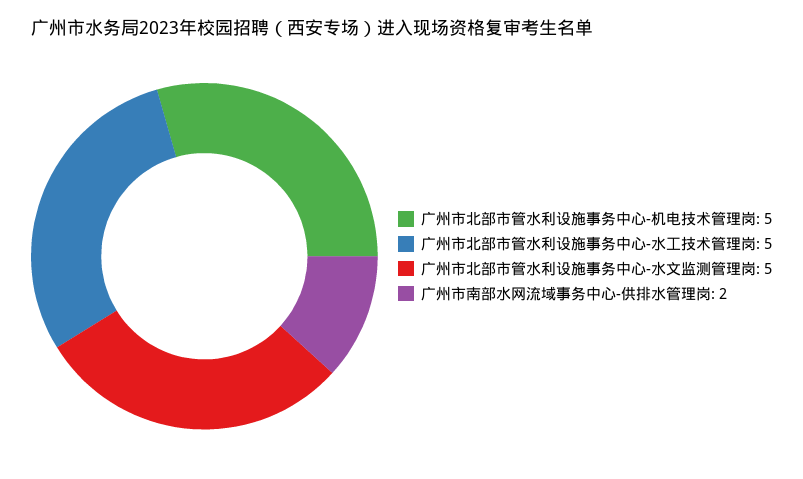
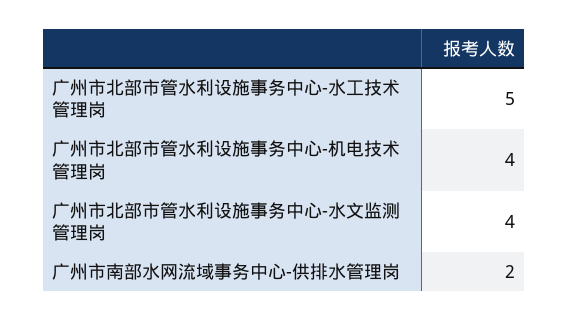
广州市北部市管水利设施事务中心-机电技术管理岗: 5 -> 4
广州市北部市管水利设施事务中心-水文监测管理岗: 5 -> 4

